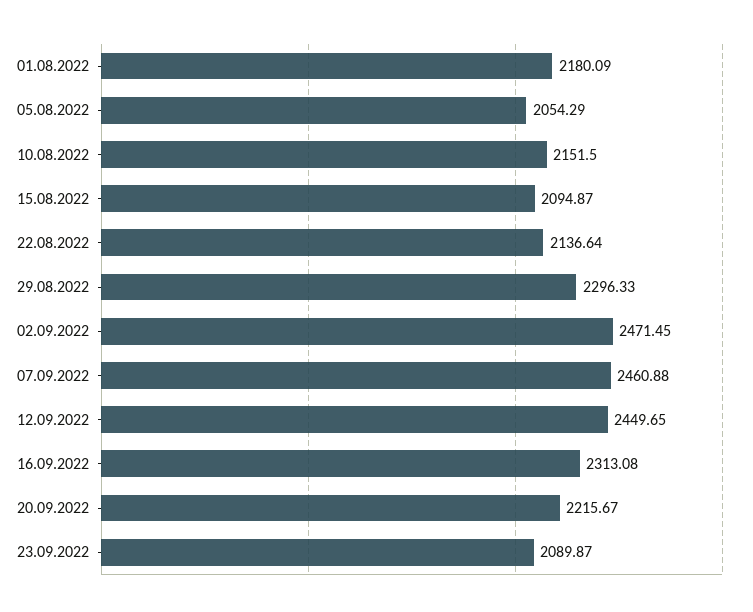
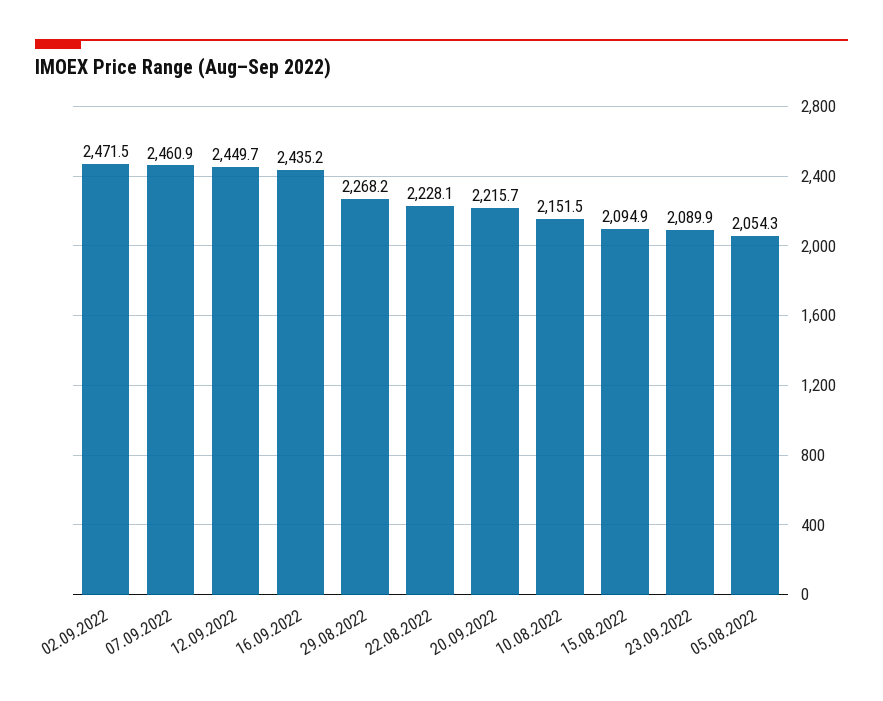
01.08.2022: 2180.09 -> none
22.08.2022: 2136.64 -> 2228.1
29.08.2022: 2296.33 -> 2268.2
16.09.2022: 2313.08 -> 2435.2

